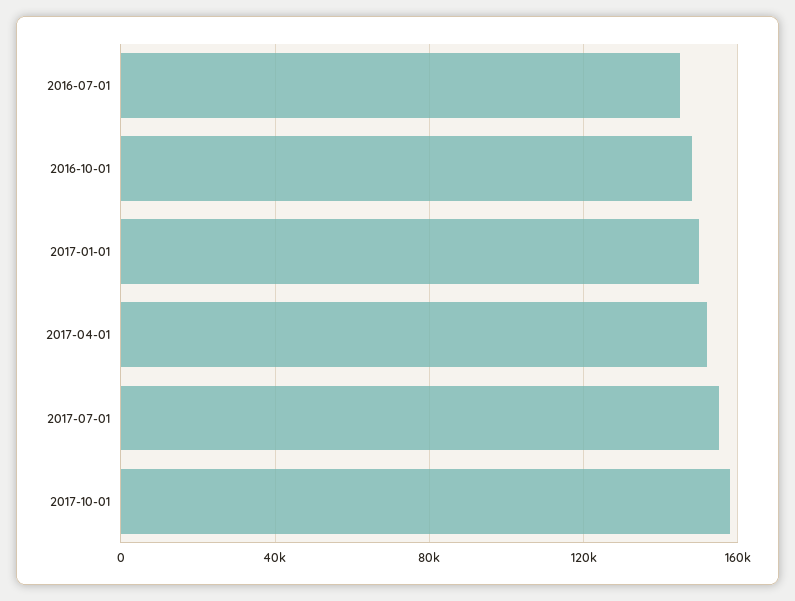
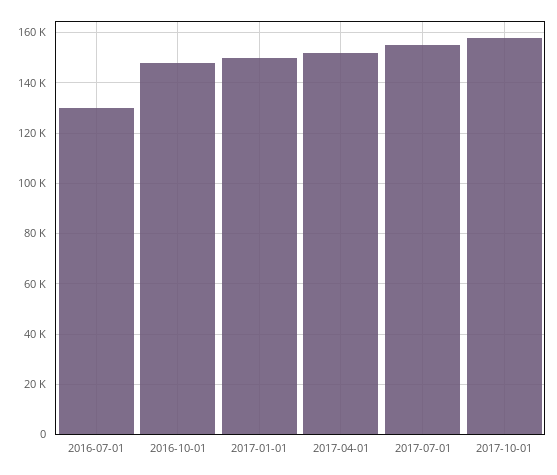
2016-07-01: 145000 -> 130000

